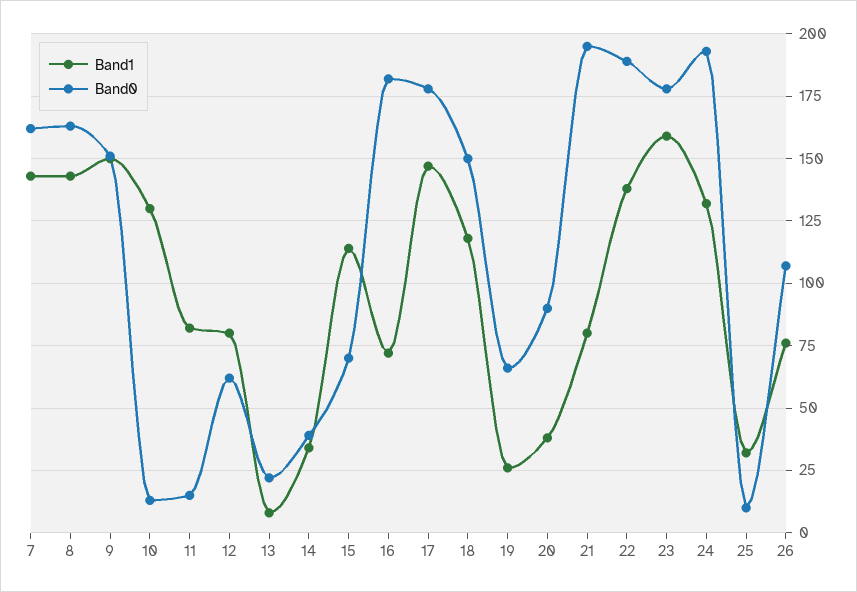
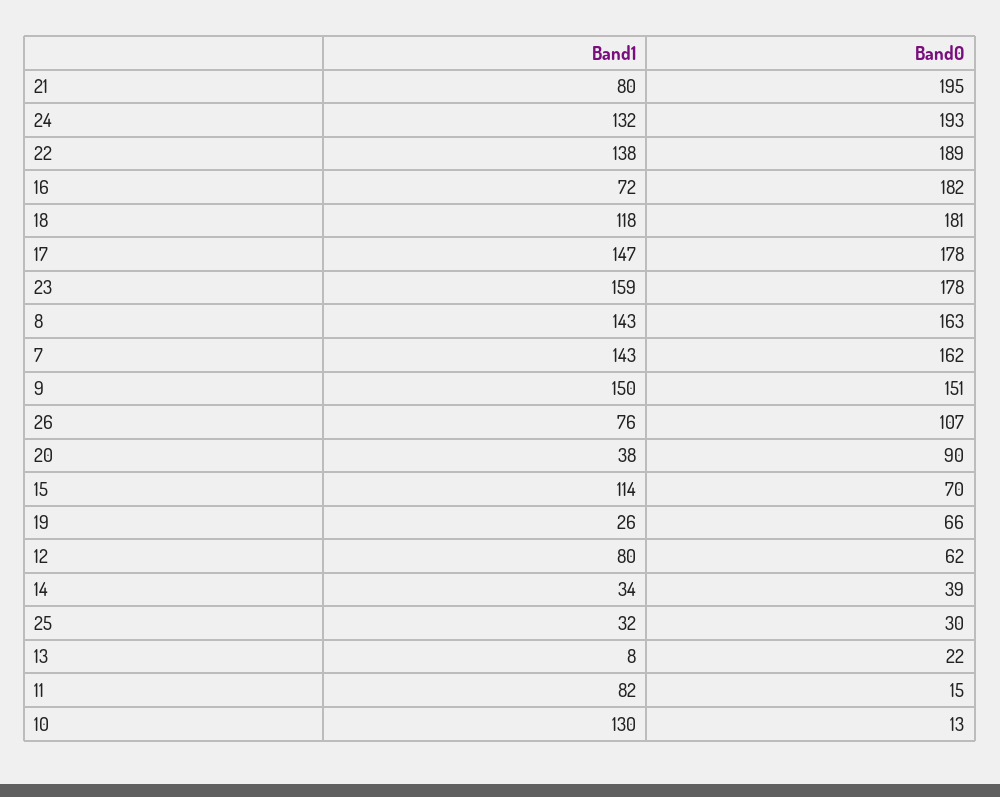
Band0, 18: 150 -> 181
Band0, 25: 10 -> 30

